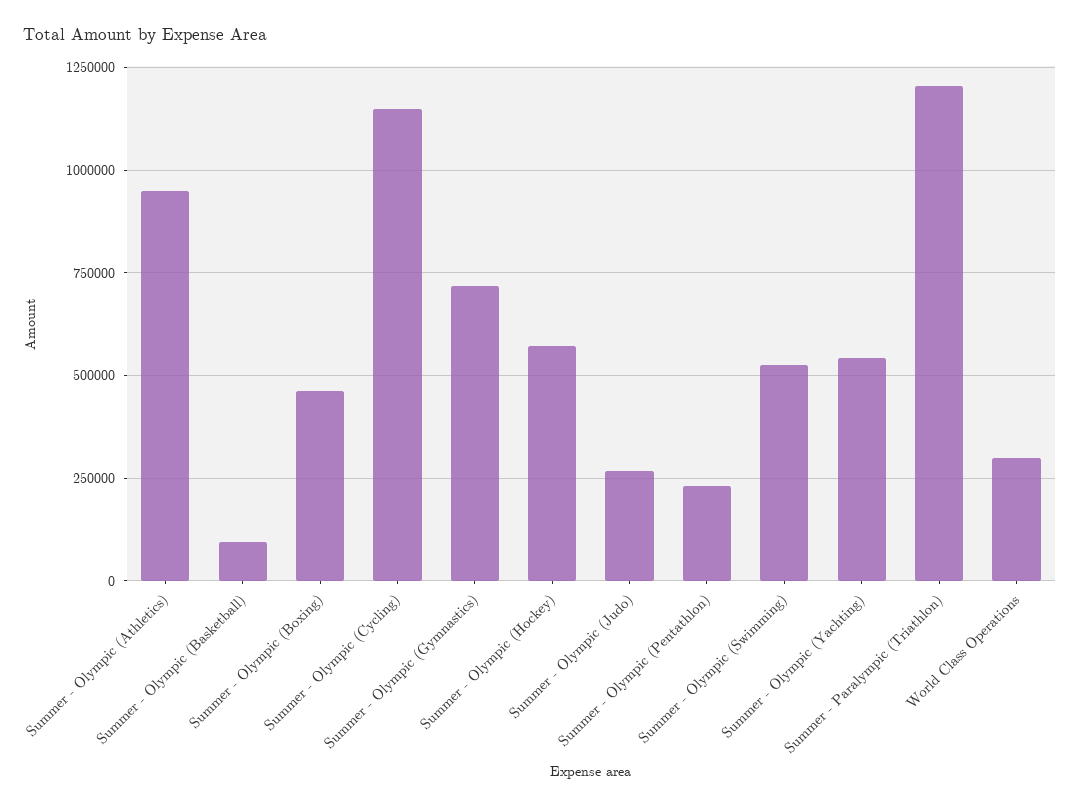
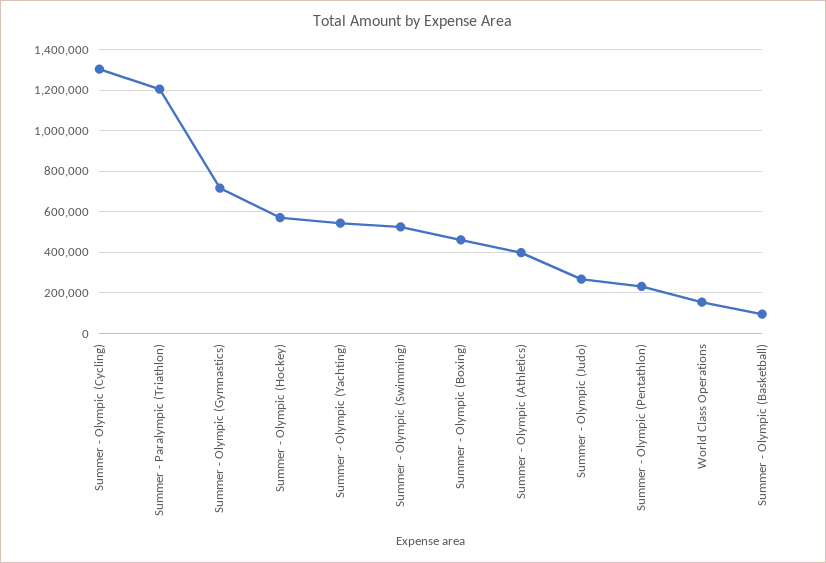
Summer - Olympic (Athletics): 950000 -> 400000
Summer - Olympic (Cycling): 1150000 -> 1300000
World Class Operations: 300000 -> 150000

